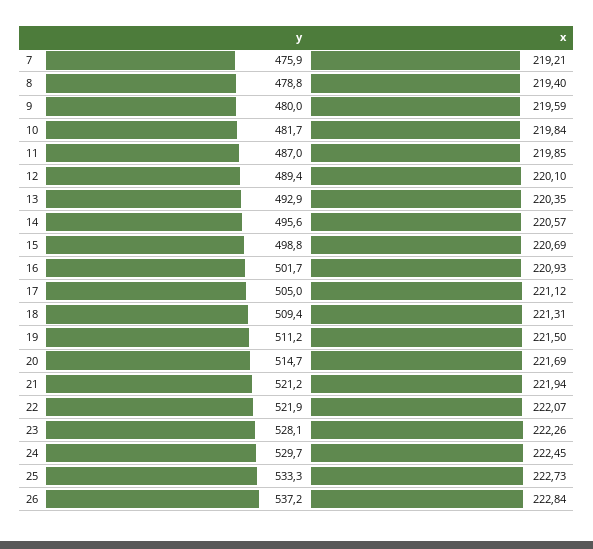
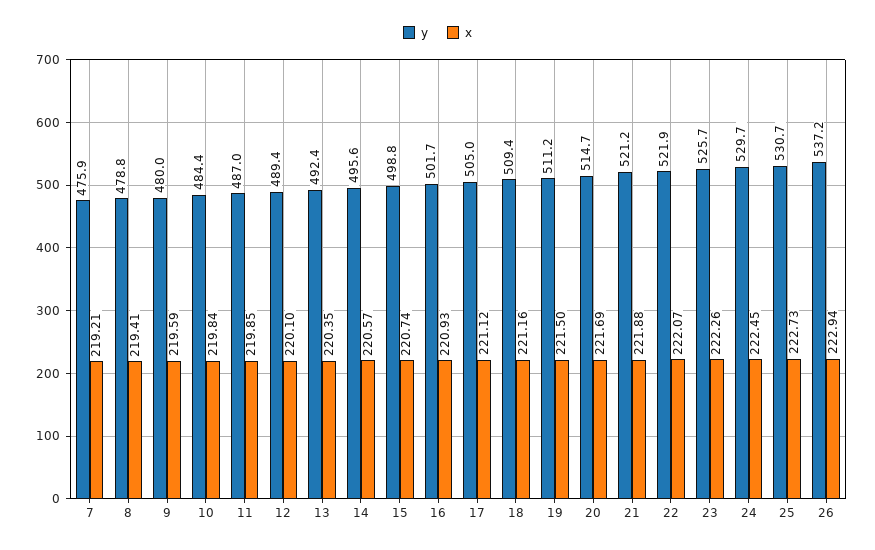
x, 8: 219.4 -> 219.41
y, 10: 481.7 -> 484.4
y, 13: 492.9 -> 492.4
x, 15: 220.69 -> 220.74
x, 18: 221.31 -> 221.16
x, 21: 221.94 -> 221.88
y, 23: 528.1 -> 525.7
y, 25: 533.3 -> 530.7
x, 26: 222.84 -> 222.94

